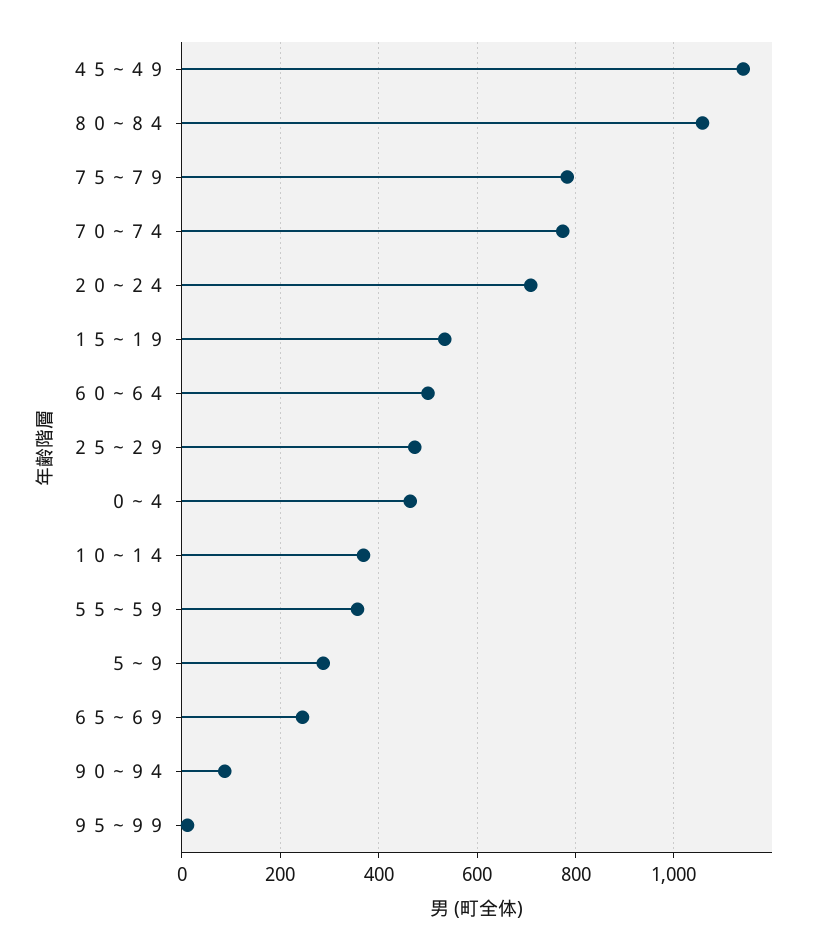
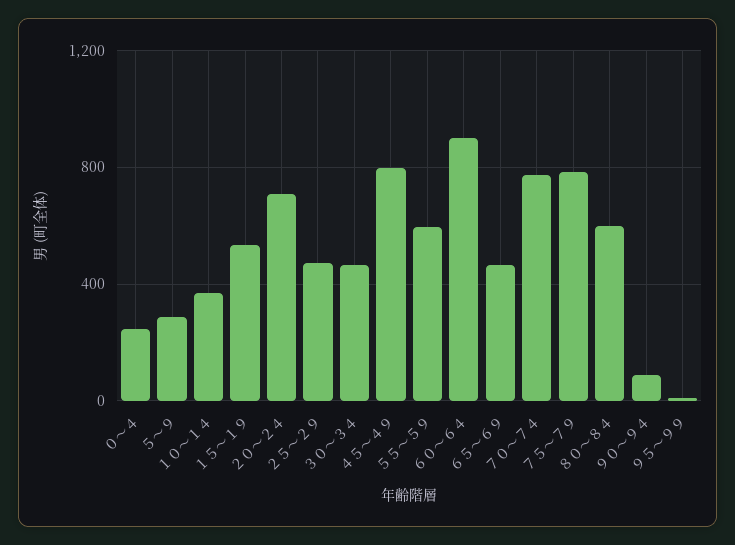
４５～４９: 1140 -> 800
８０～８４: 1060 -> 600
６０～６４: 500 -> 900
０～４: 460 -> 250
５５～５９: 360 -> 600
６５～６９: 240 -> 450
３０～３４: none -> 450

